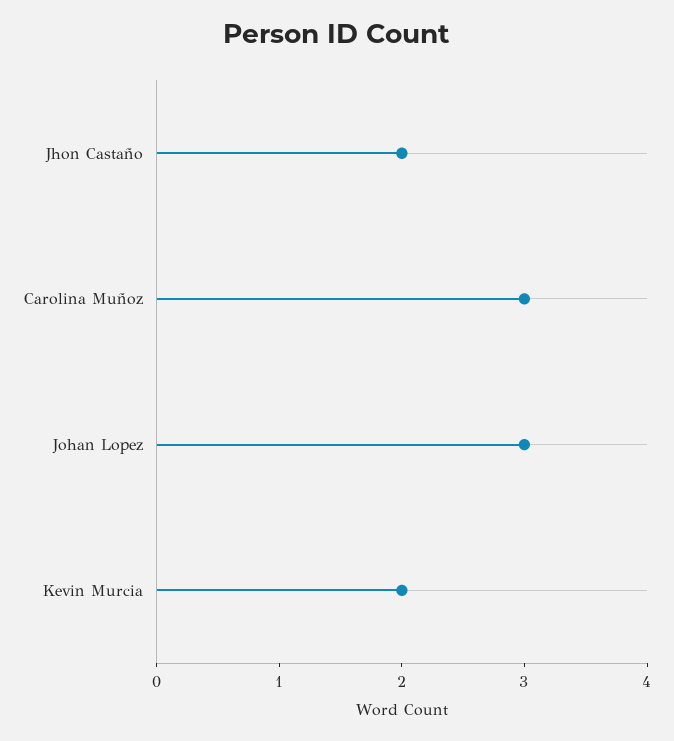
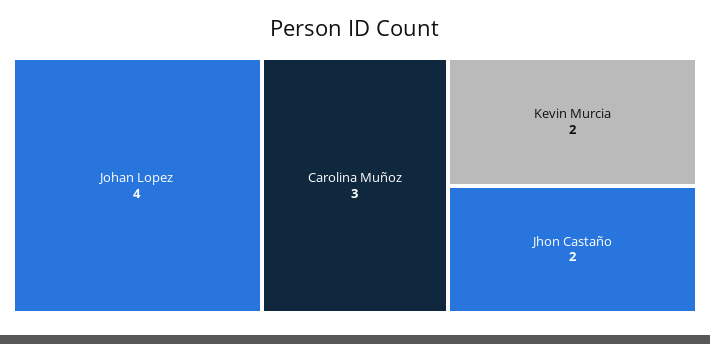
Johan Lopez: 3 -> 4

